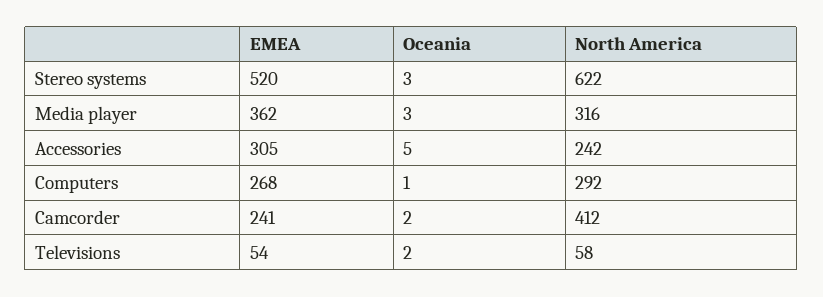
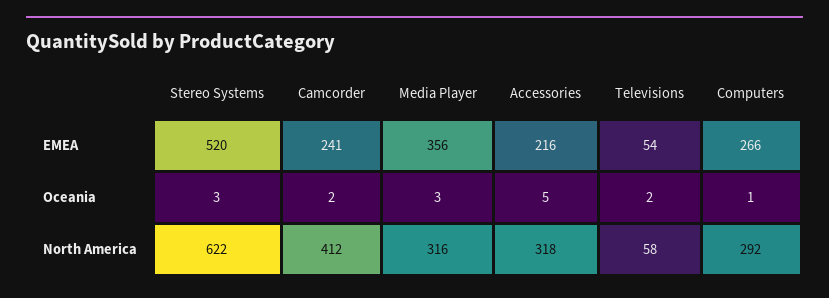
EMEA, Media player: 362 -> 356
EMEA, Accessories: 305 -> 216
North America, Accessories: 242 -> 318
EMEA, Computers: 268 -> 266

